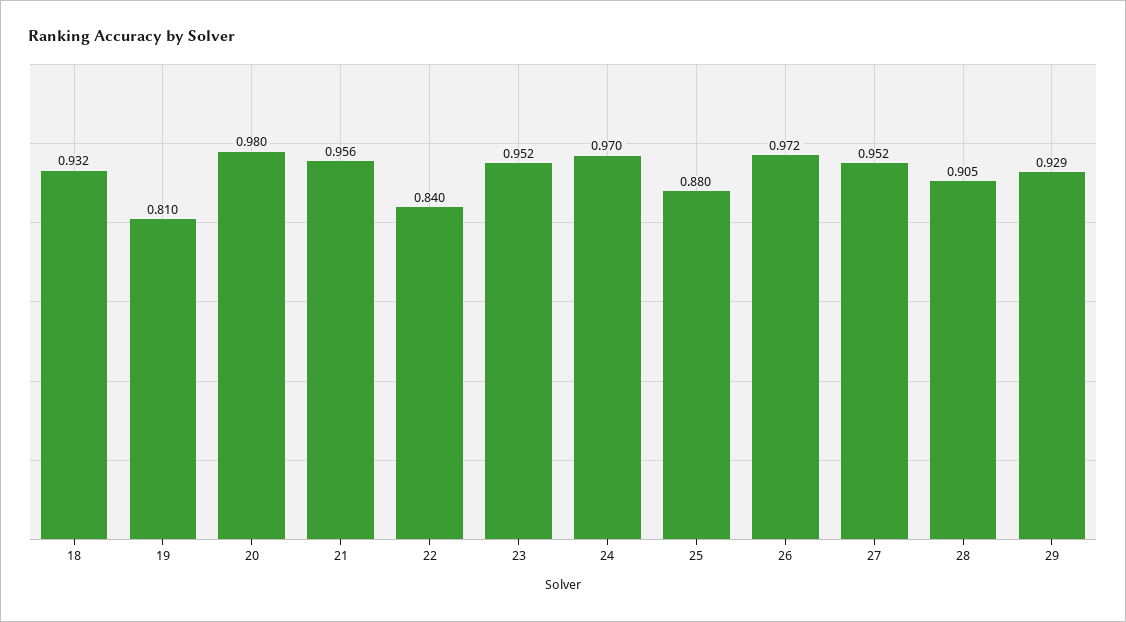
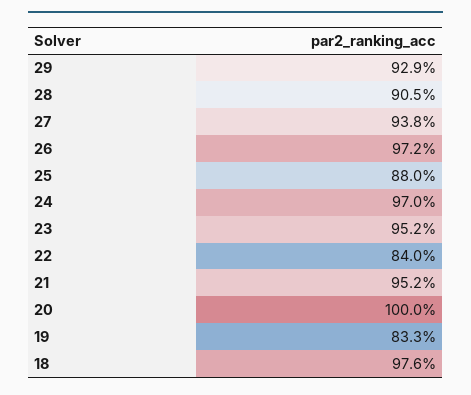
18: 0.932 -> 0.976
19: 0.81 -> 0.833
20: 0.98 -> 1
21: 0.956 -> 0.952
27: 0.952 -> 0.938

